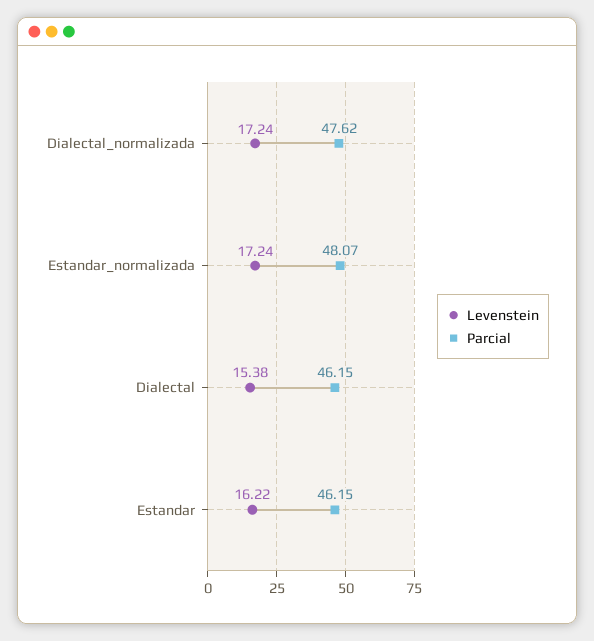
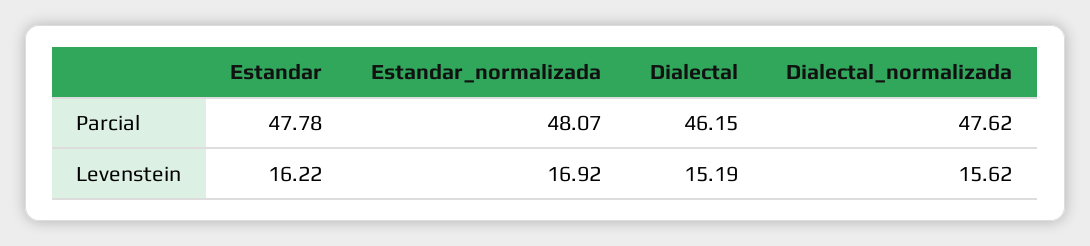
Levenstein, Dialectal_normalizada: 17.24 -> 15.62
Levenstein, Estandar_normalizada: 17.24 -> 16.92
Levenstein, Dialectal: 15.38 -> 15.19
Parcial, Estandar: 46.15 -> 47.78

